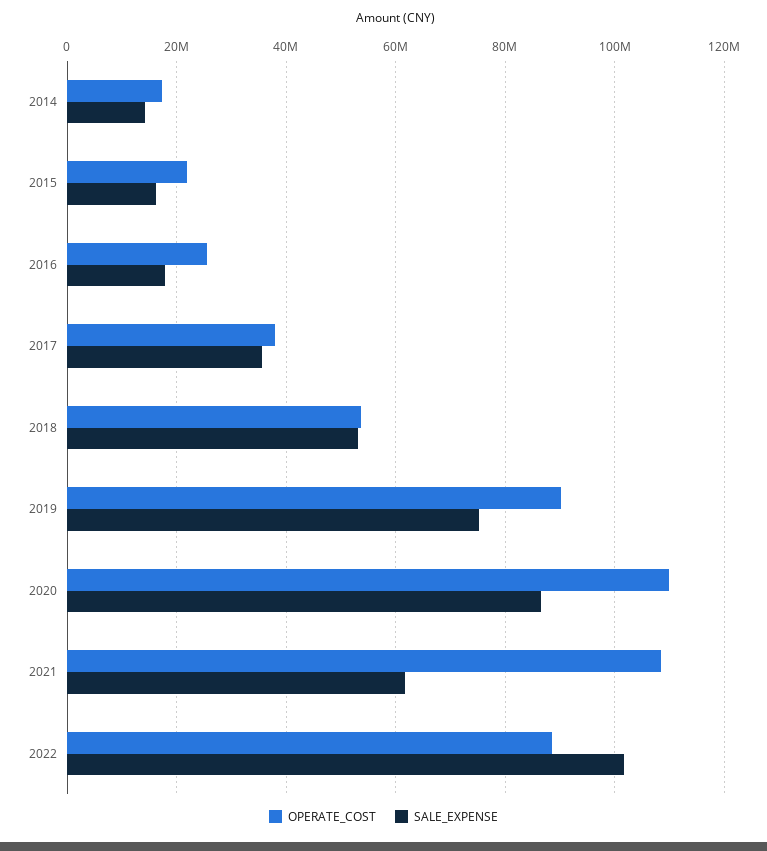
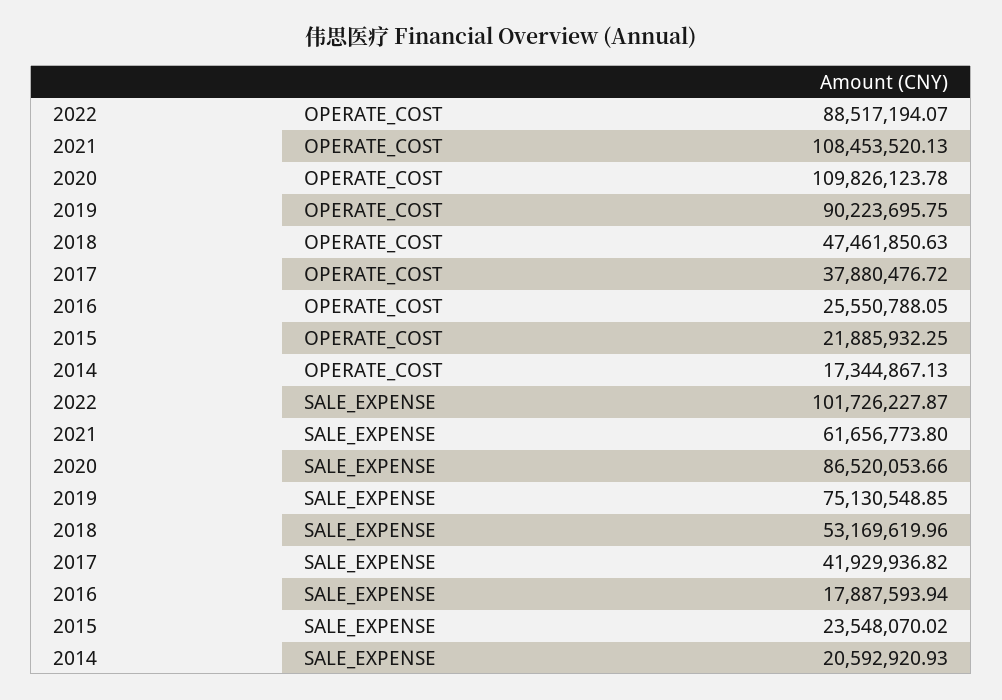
SALE_EXPENSE, 2014: 14000000 -> 20592920.93
SALE_EXPENSE, 2015: 16000000 -> 23548070.02
SALE_EXPENSE, 2017: 36000000 -> 41929936.82
OPERATE_COST, 2018: 54000000 -> 47461850.63

